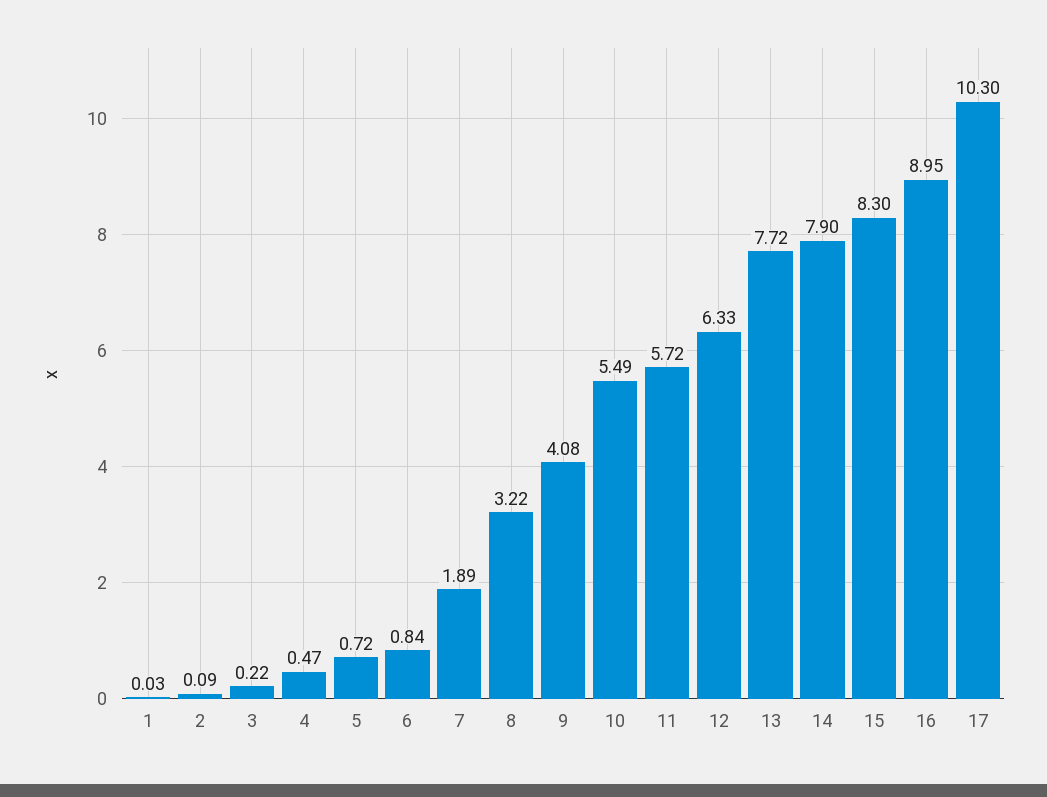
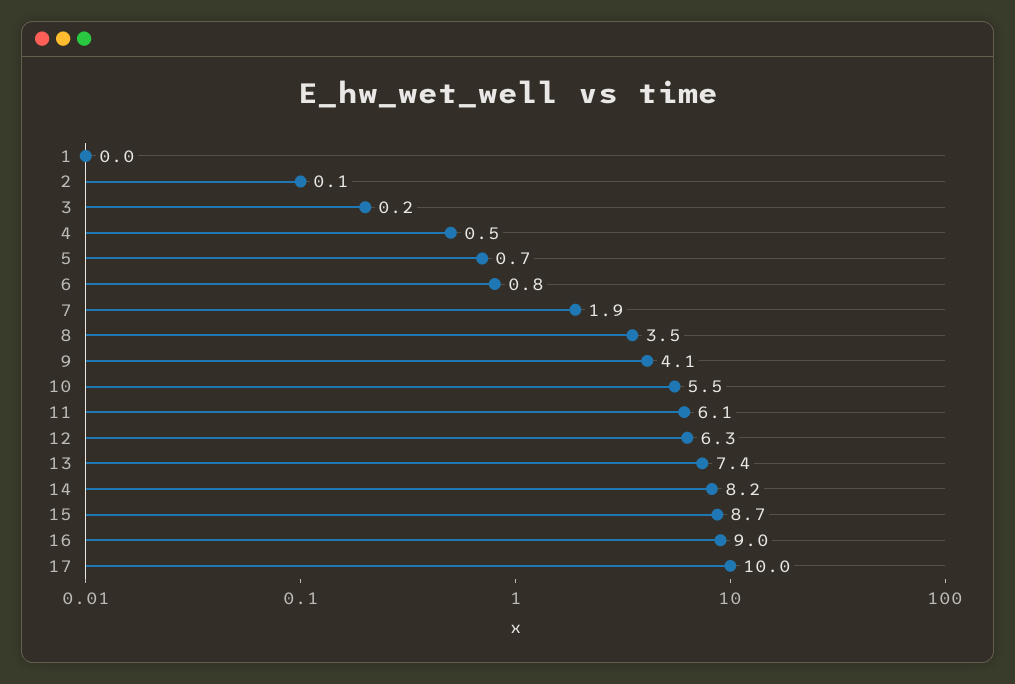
8: 3.22 -> 3.5
11: 5.72 -> 6.1
13: 7.72 -> 7.4
14: 7.9 -> 8.2
15: 8.3 -> 8.7
17: 10.3 -> 10

